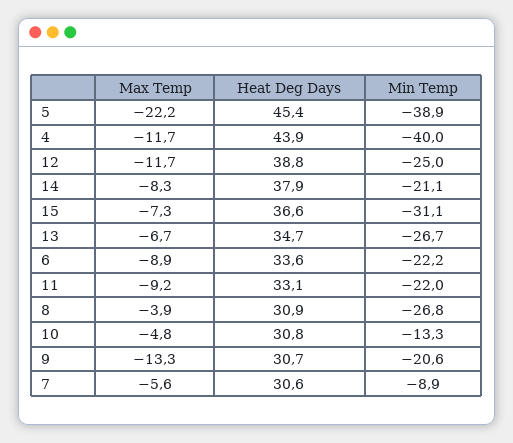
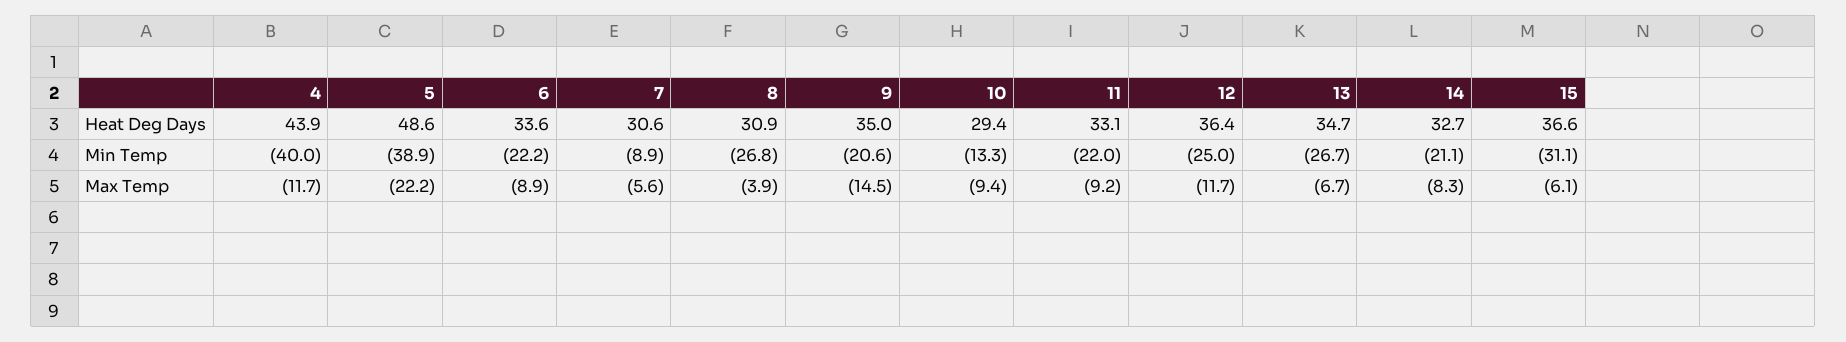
Heat Deg Days, 5: 45.4 -> 48.6
Heat Deg Days, 12: 38.8 -> 36.4
Heat Deg Days, 14: 37.9 -> 32.7
Max Temp, 15: -7.3 -> -6.1
Max Temp, 10: -4.8 -> -9.4
Heat Deg Days, 10: 30.8 -> 29.4
Max Temp, 9: -13.3 -> -14.5
Heat Deg Days, 9: 30.7 -> 35

